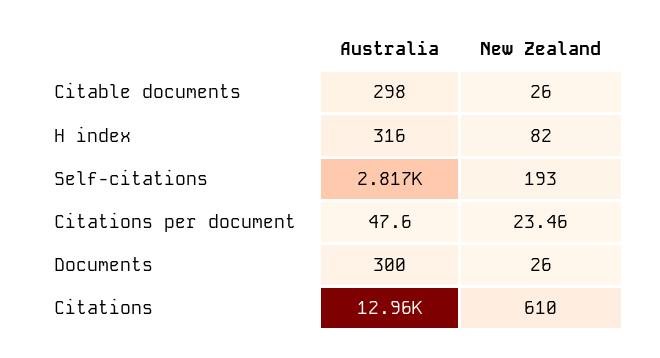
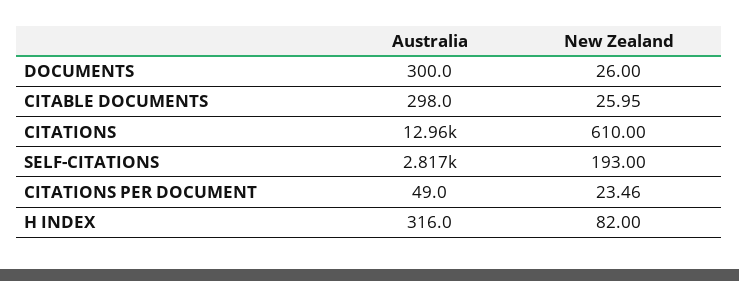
New Zealand, Citable documents: 26 -> 25.95
Australia, Citations per document: 47.6 -> 49

